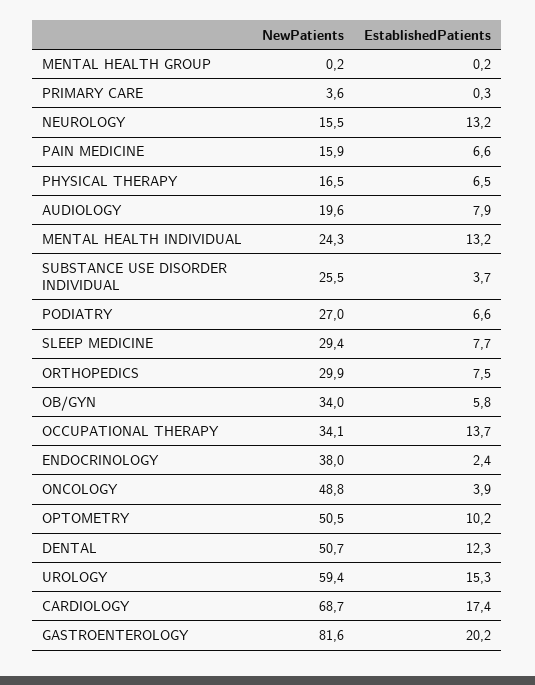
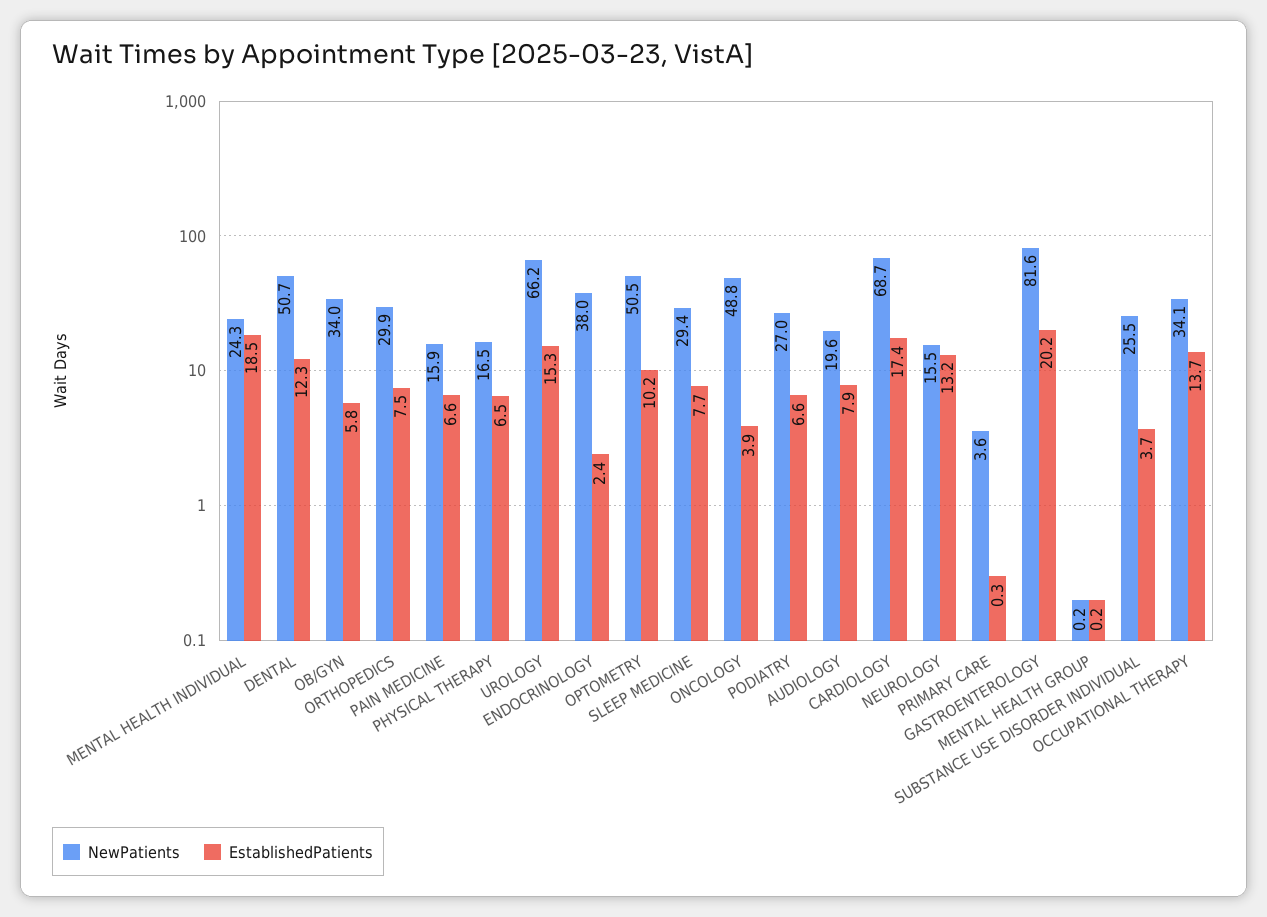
EstablishedPatients, MENTAL HEALTH INDIVIDUAL: 13.2 -> 18.5
NewPatients, UROLOGY: 59.4 -> 66.2

